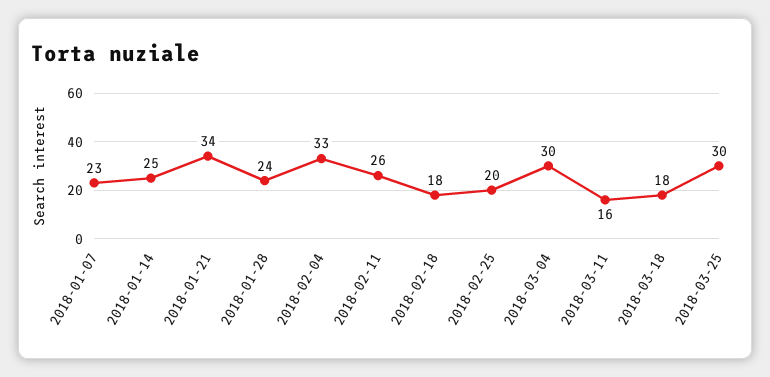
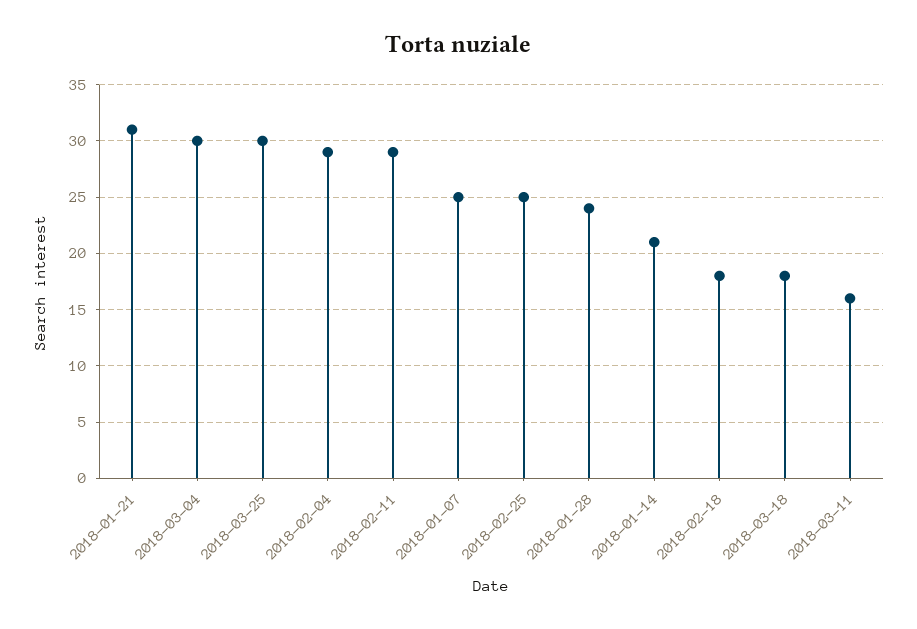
2018-01-07: 23 -> 25
2018-01-14: 25 -> 21
2018-01-21: 34 -> 31
2018-02-04: 33 -> 29
2018-02-11: 26 -> 29
2018-02-25: 20 -> 25

